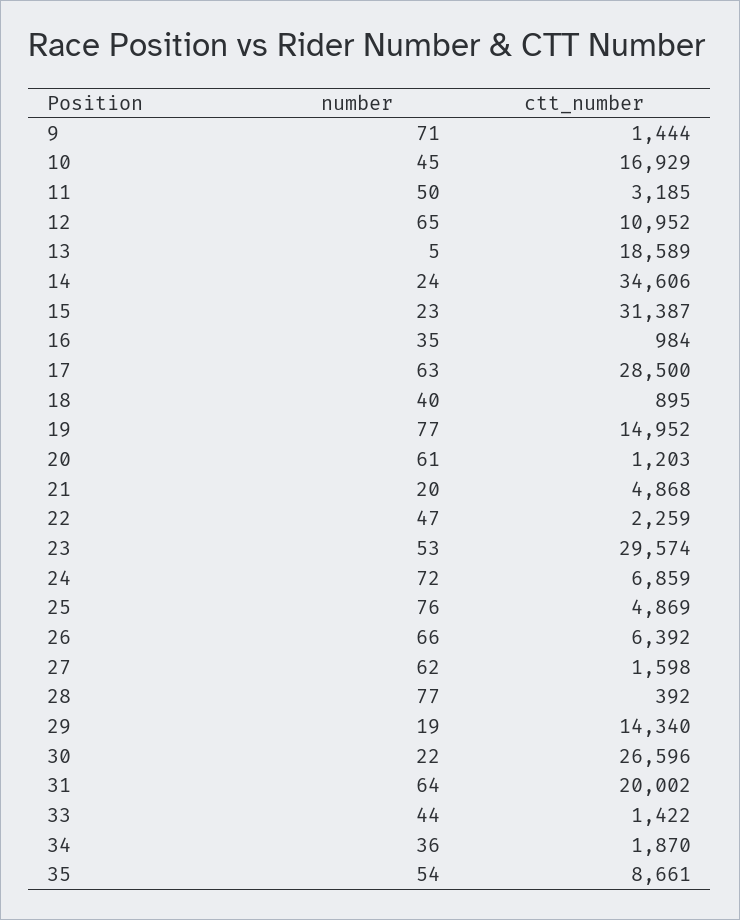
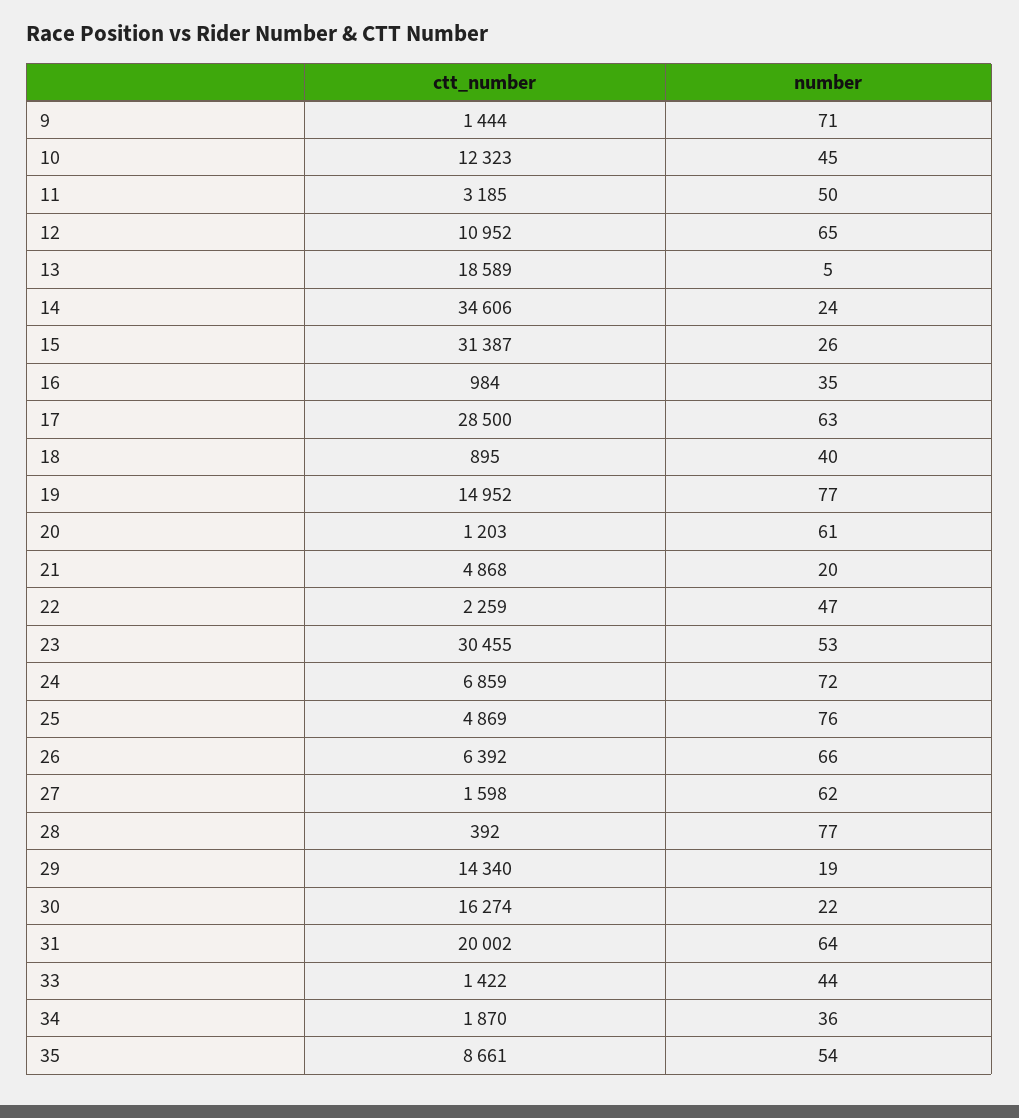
ctt_number, 10: 16929 -> 12323
number, 15: 23 -> 26
ctt_number, 23: 29574 -> 30455
ctt_number, 30: 26596 -> 16274

